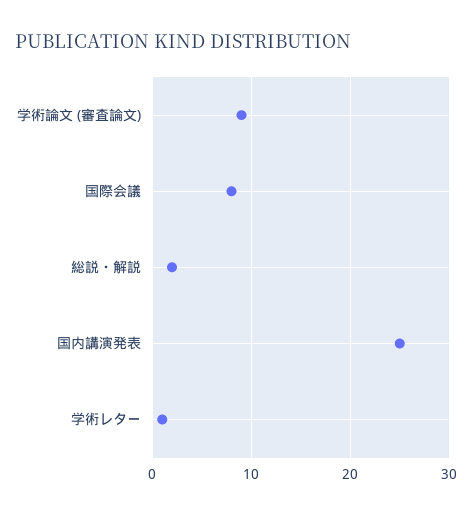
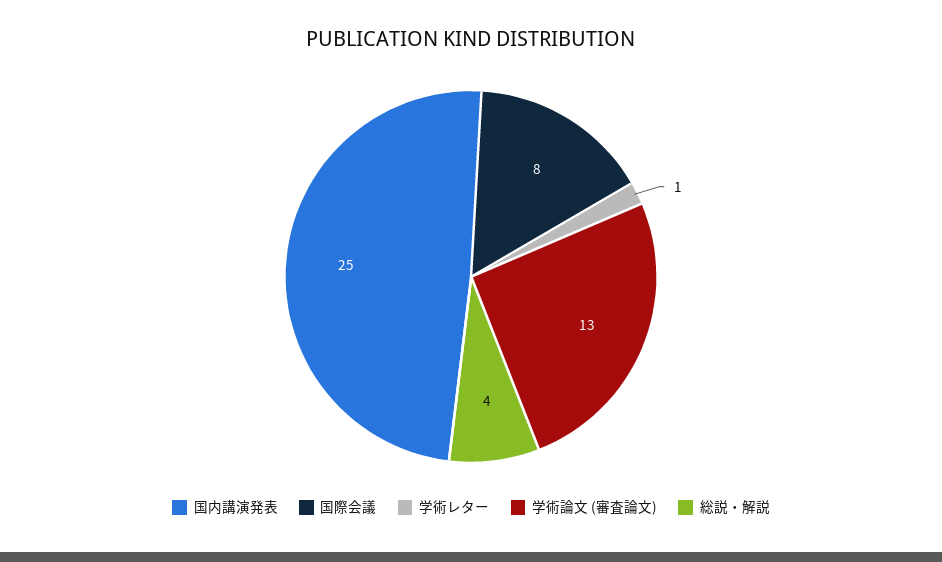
学術論文 (審査論文): 9 -> 13
総説・解説: 2 -> 4

